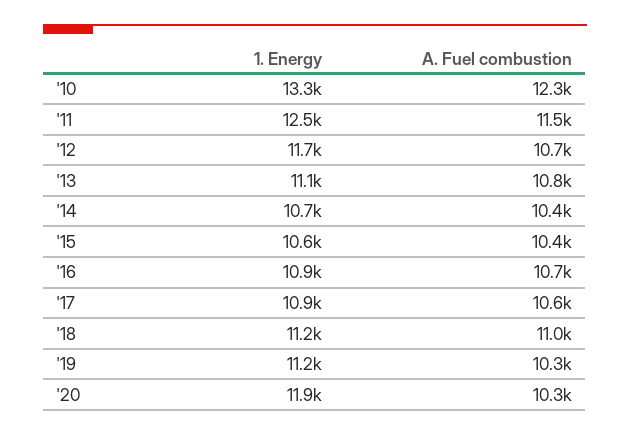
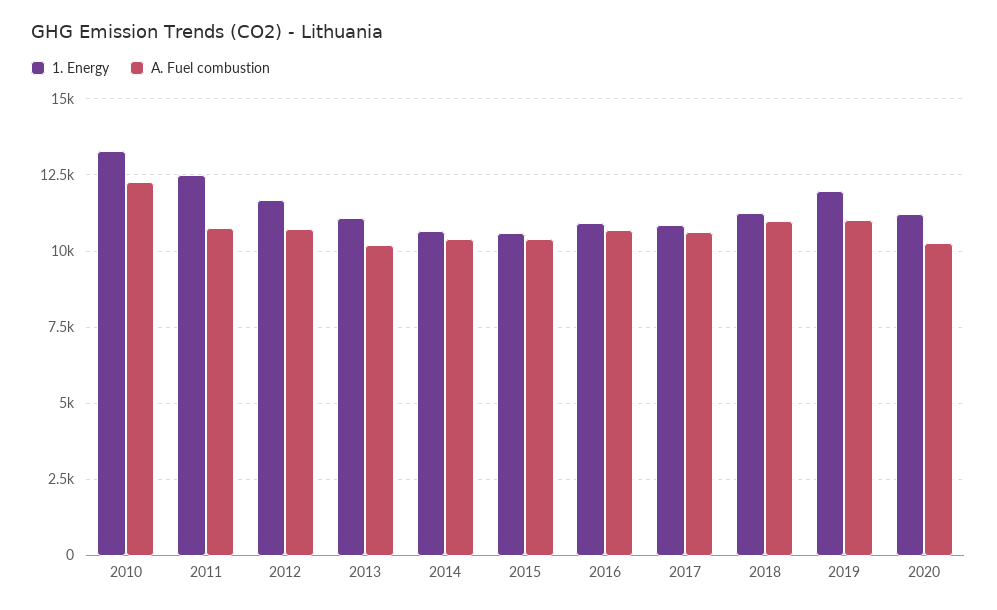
A. Fuel combustion, '11: 11500 -> 10750
A. Fuel combustion, '13: 10800 -> 10250
1. Energy, '19: 11200 -> 12000
A. Fuel combustion, '19: 10300 -> 11000
1. Energy, '20: 11900 -> 11250

